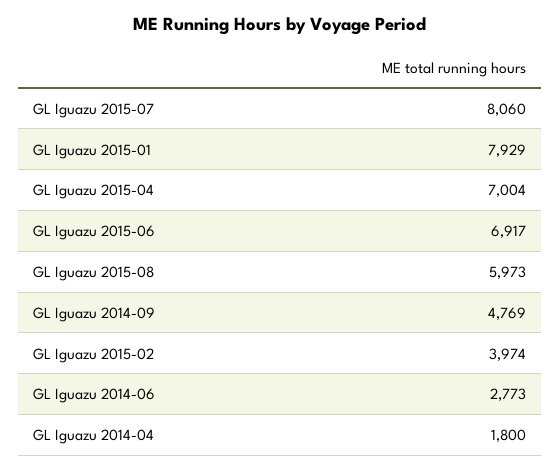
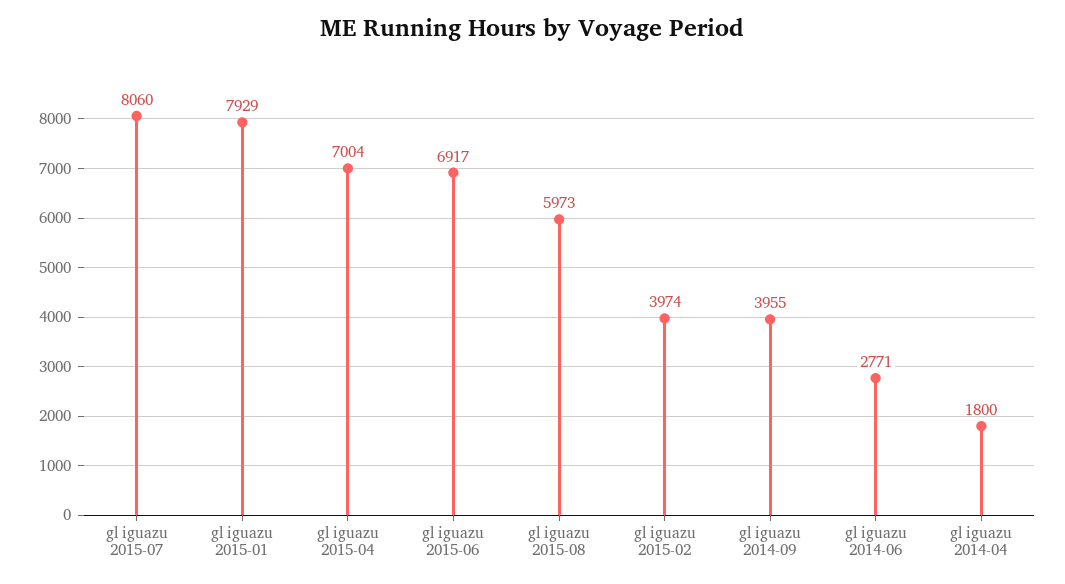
GL Iguazu 2014-09: 4769 -> 3955
GL Iguazu 2014-06: 2773 -> 2771

